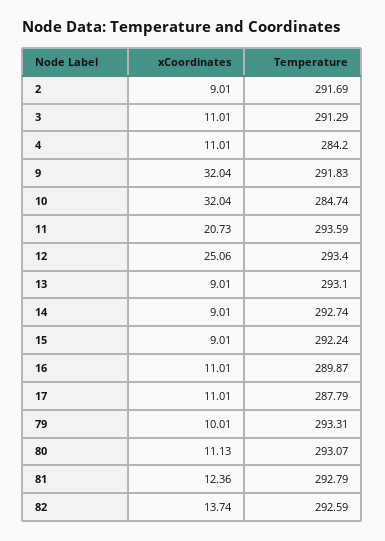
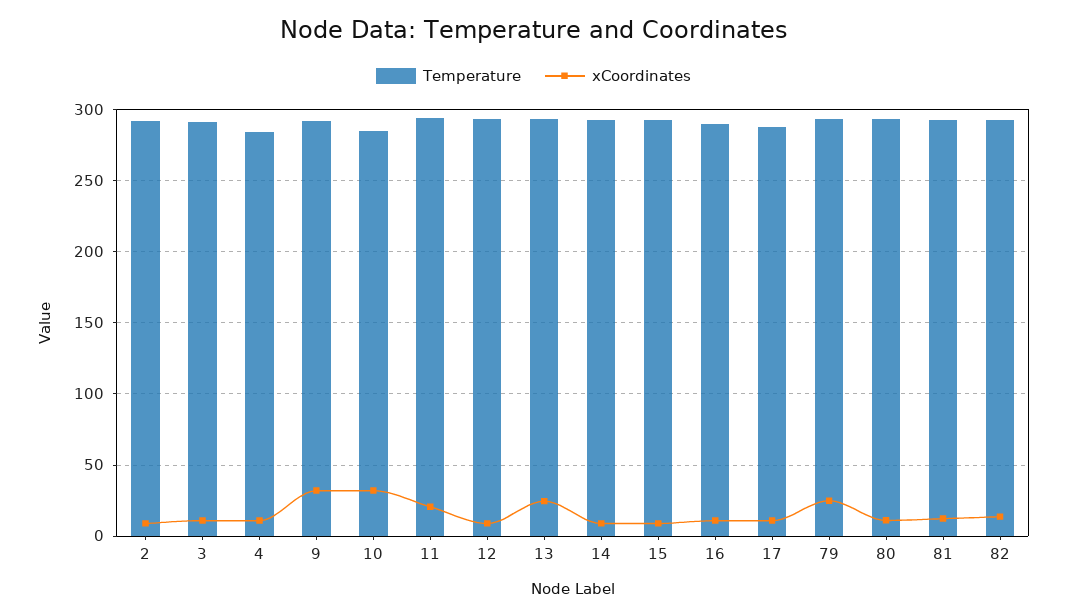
xCoordinates, 12: 25.06 -> 10
xCoordinates, 13: 9.01 -> 25
xCoordinates, 79: 10.01 -> 25

